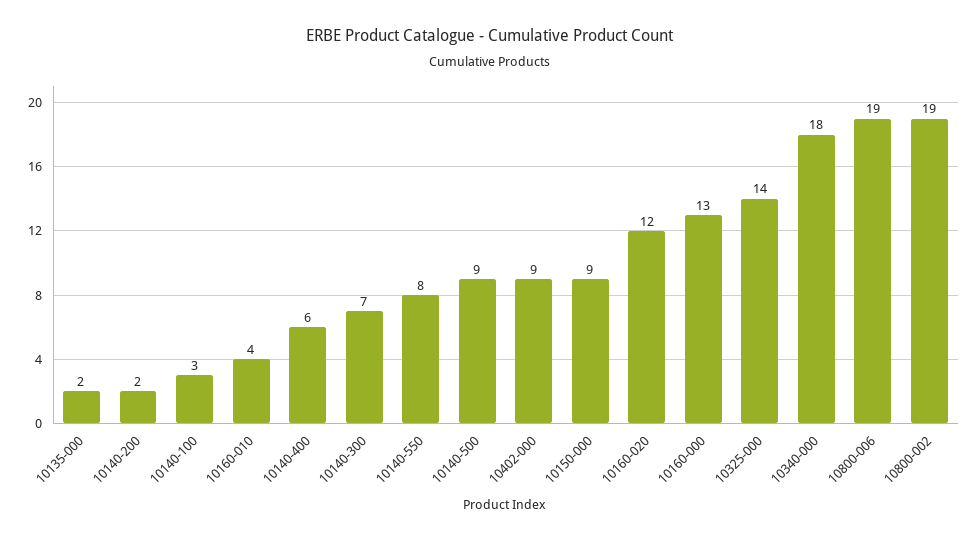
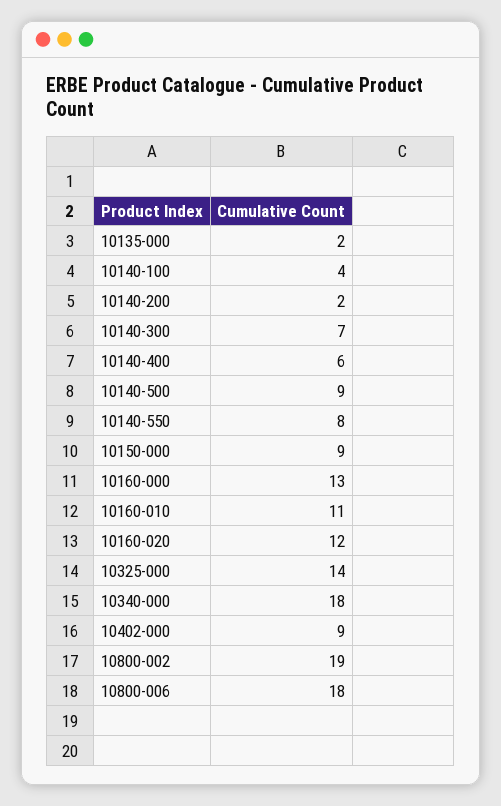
10140-100: 3 -> 4
10160-010: 4 -> 11
10800-006: 19 -> 18

